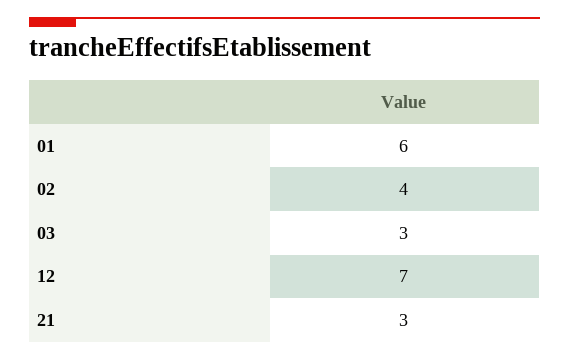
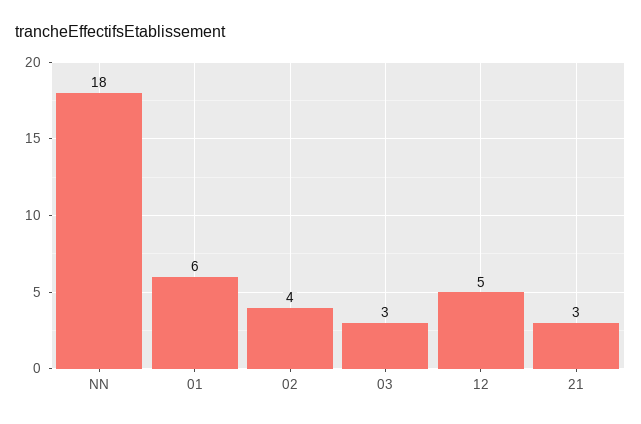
12: 7 -> 5
NN: none -> 18

